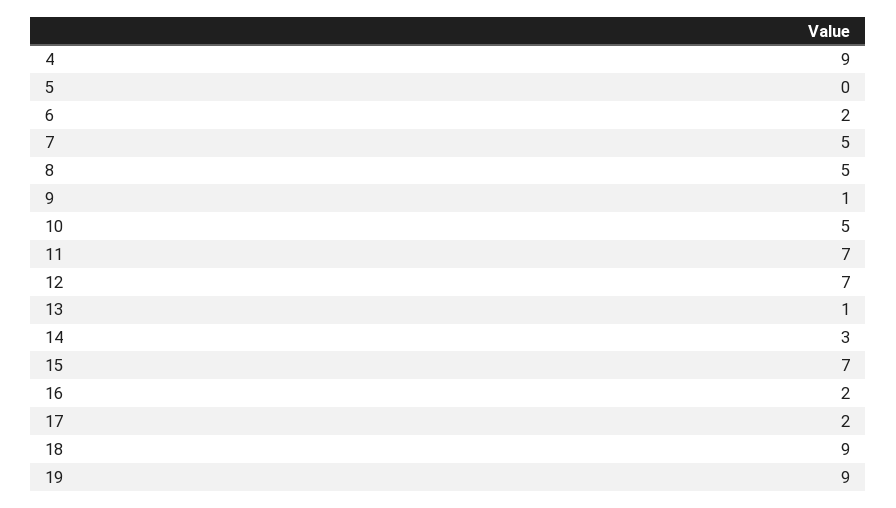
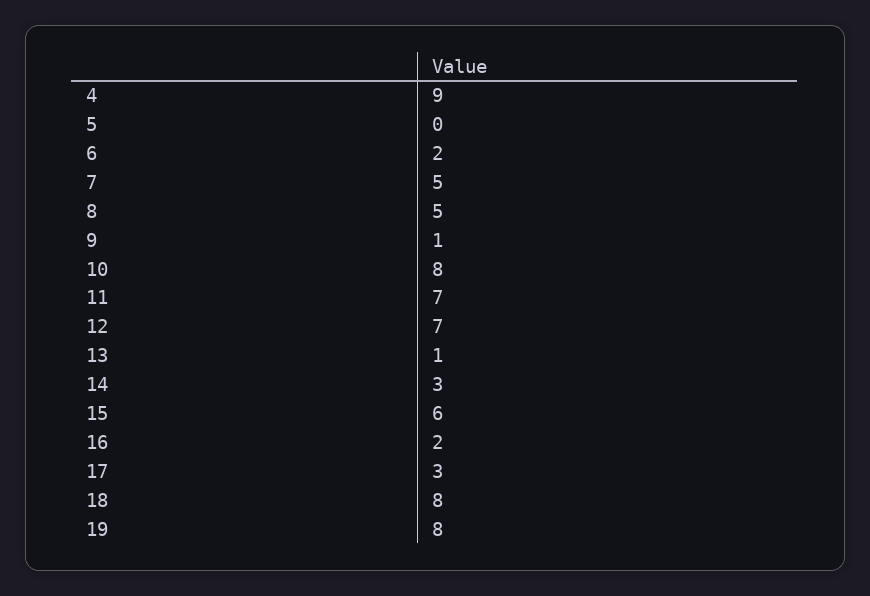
10: 5 -> 8
15: 7 -> 6
17: 2 -> 3
18: 9 -> 8
19: 9 -> 8

